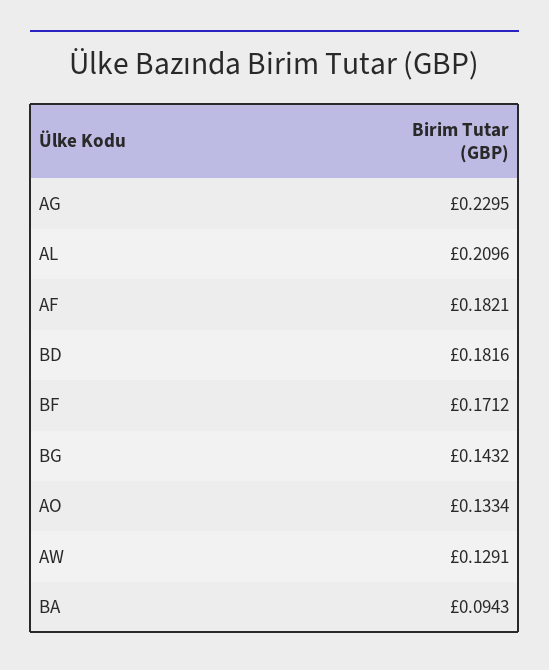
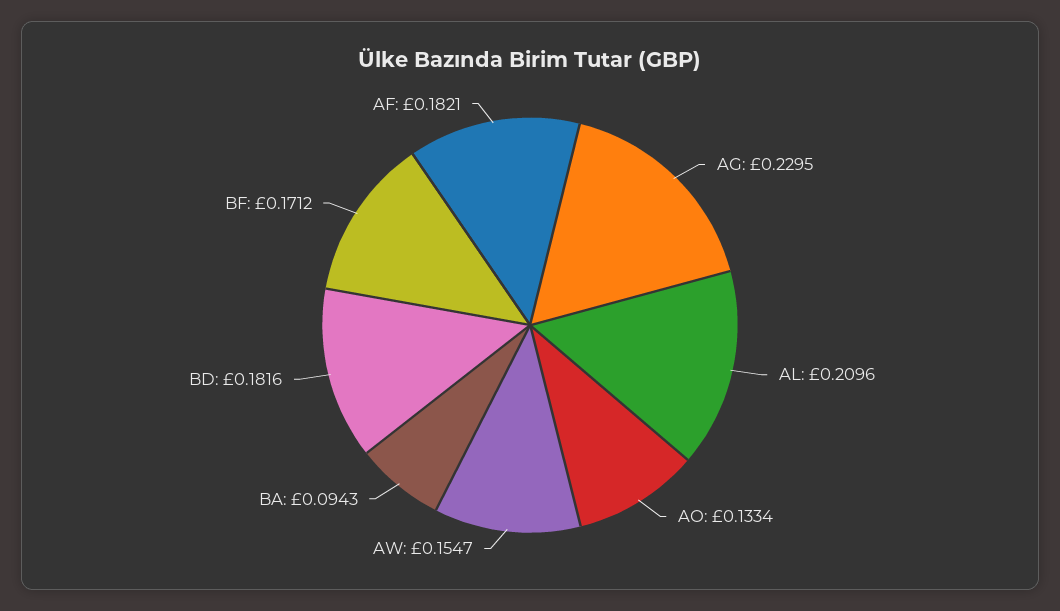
BG: 0.1432 -> none
AW: 0.1291 -> 0.1547

